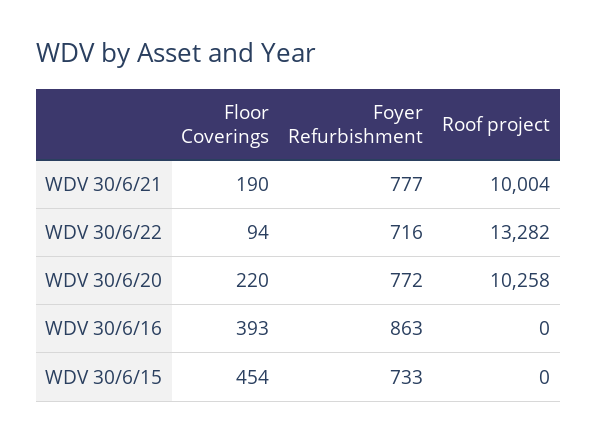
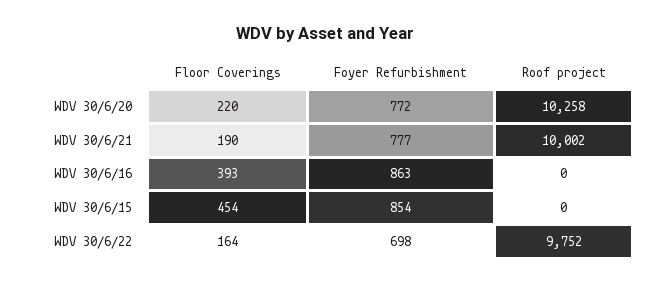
Roof project, WDV 30/6/21: 10004 -> 10002
Floor Coverings, WDV 30/6/22: 94 -> 164
Foyer Refurbishment, WDV 30/6/22: 716 -> 698
Roof project, WDV 30/6/22: 13282 -> 9752
Foyer Refurbishment, WDV 30/6/15: 733 -> 854

